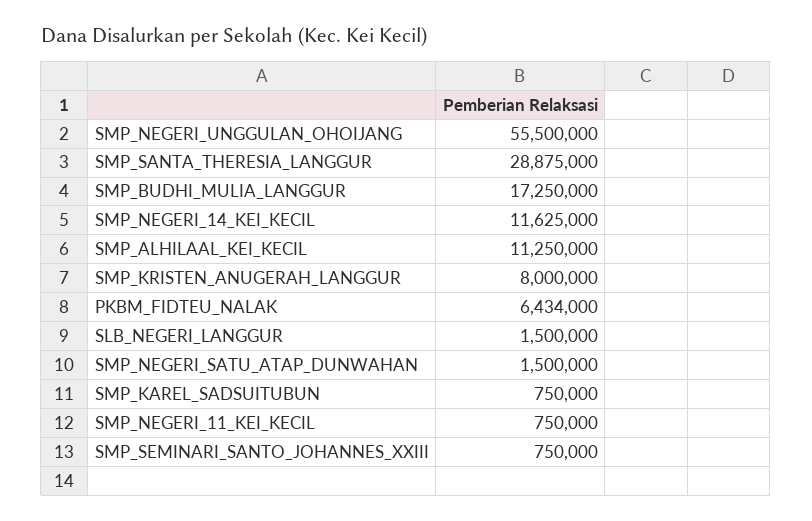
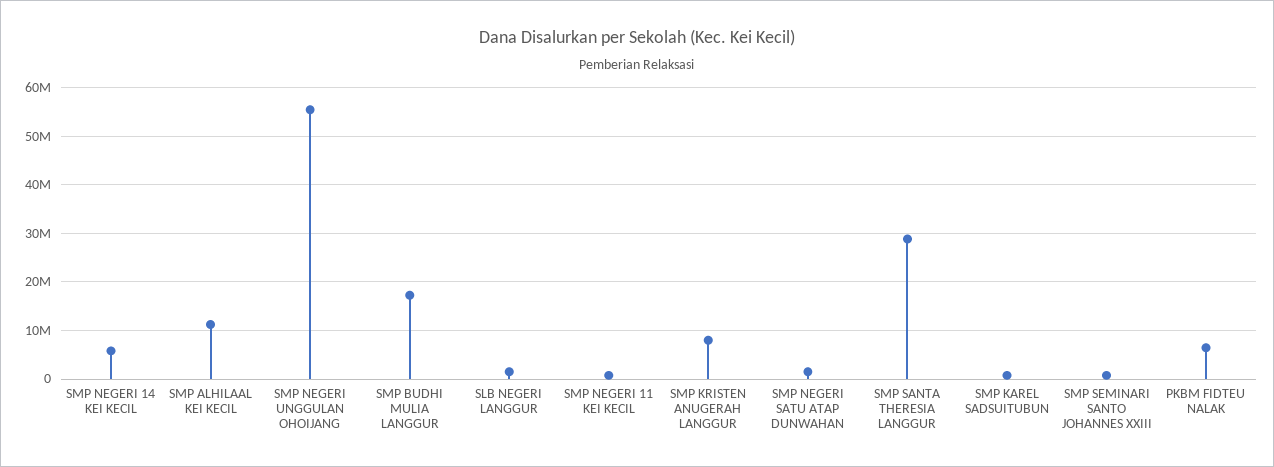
SMP_NEGERI_14_KEI_KECIL: 11625000 -> 6000000

